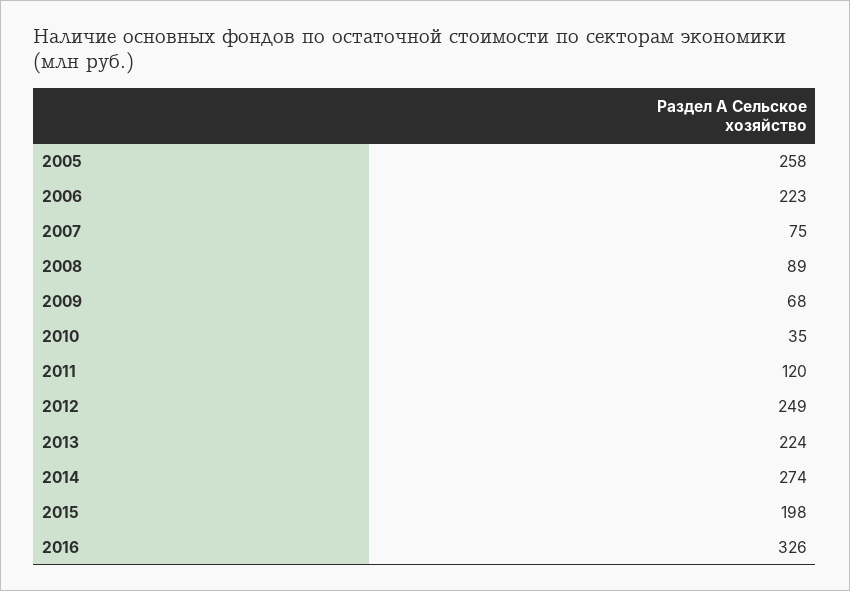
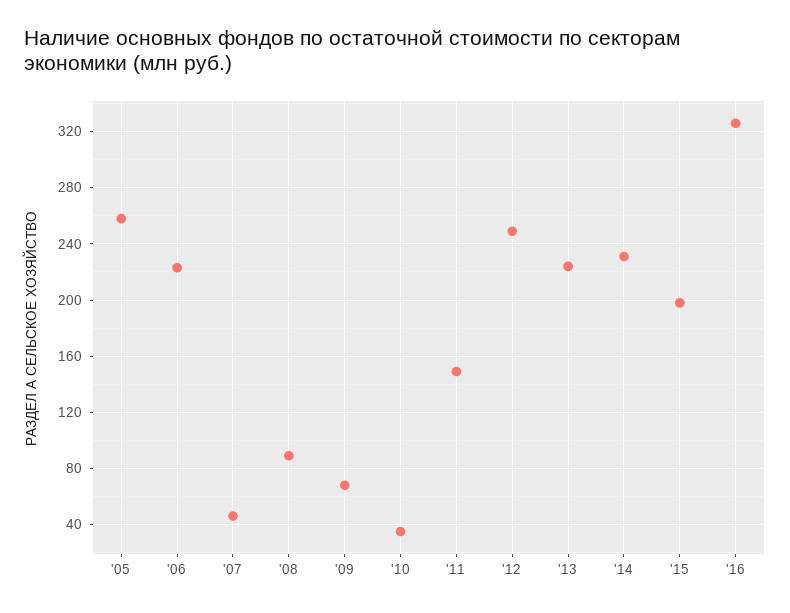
2007: 75 -> 45
2011: 120 -> 150
2014: 274 -> 230

